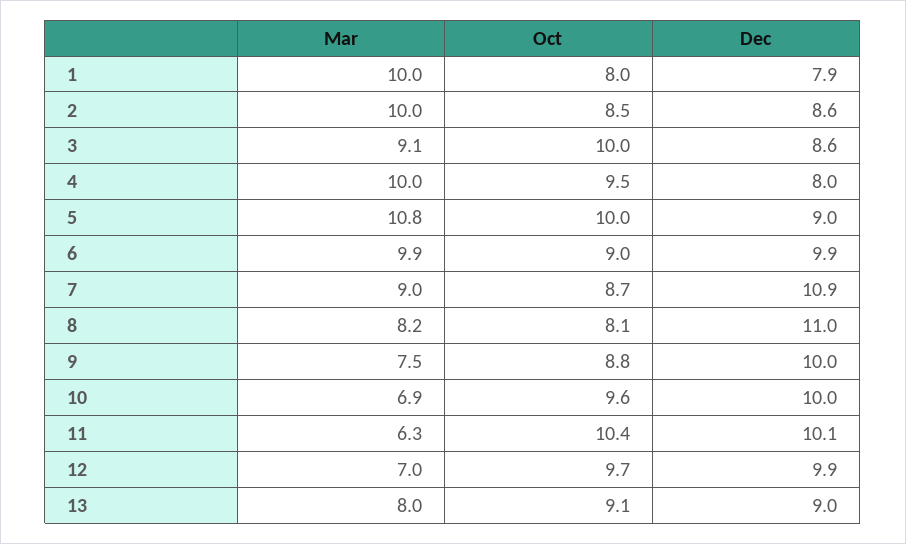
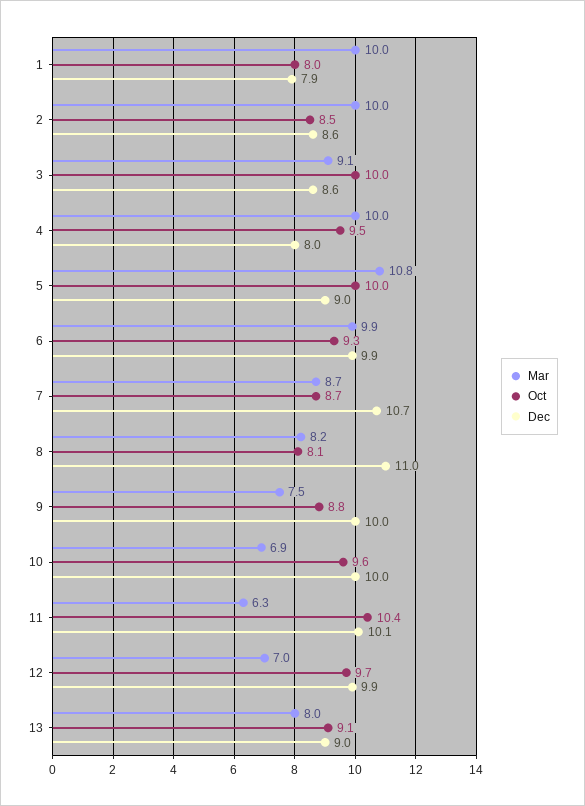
Oct, 6: 9 -> 9.3
Mar, 7: 9 -> 8.7
Dec, 7: 10.9 -> 10.7

